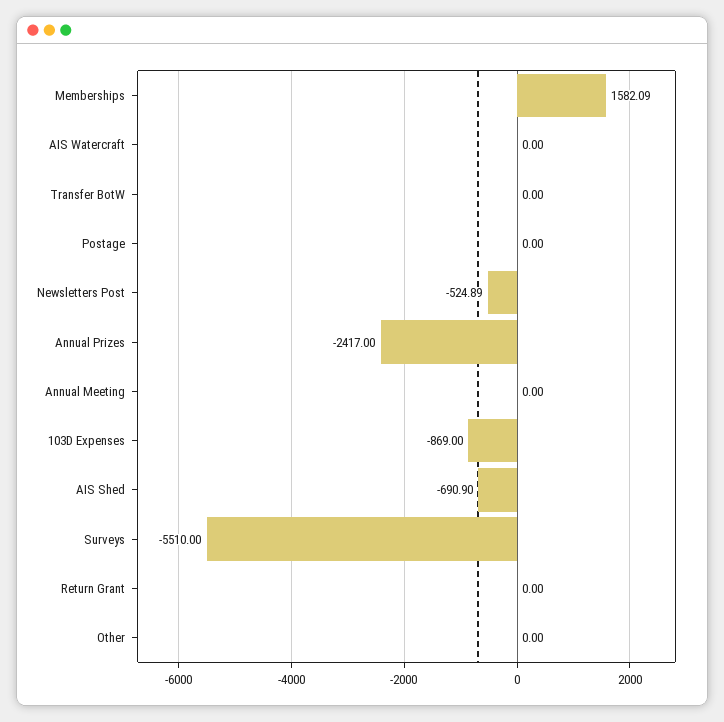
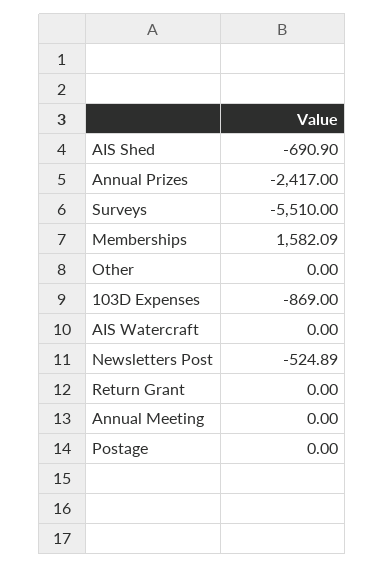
Transfer BotW: 0 -> none

